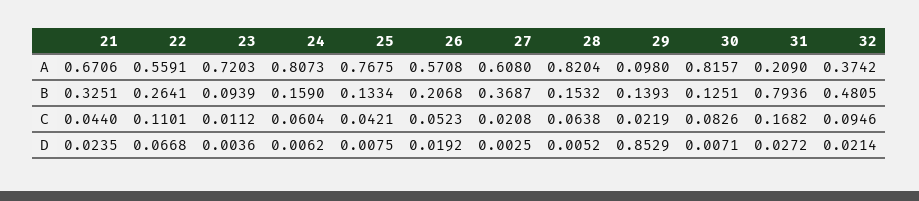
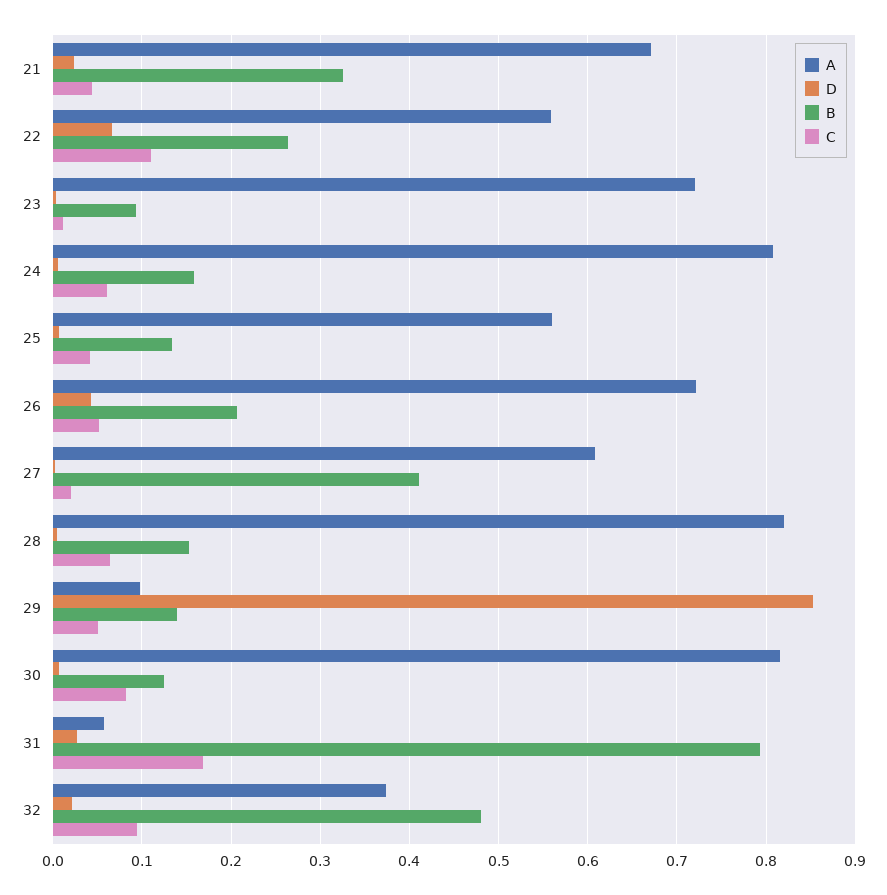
A, 25: 0.7675 -> 0.56
A, 26: 0.5708 -> 0.72
A, 31: 0.209 -> 0.06
B, 27: 0.3687 -> 0.41
C, 29: 0.0219 -> 0.05
D, 26: 0.0192 -> 0.04

